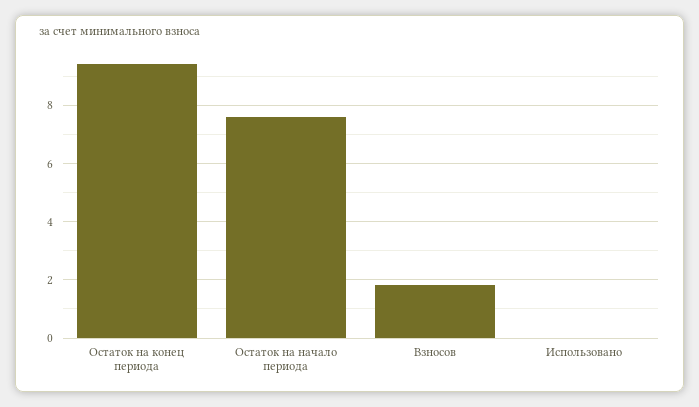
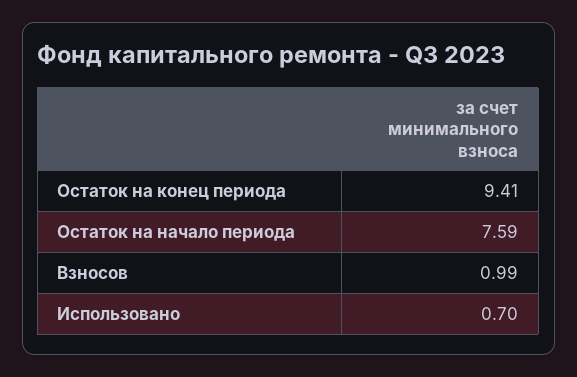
Взносов: 1.75 -> 0.99
Использовано: 0 -> 0.7

